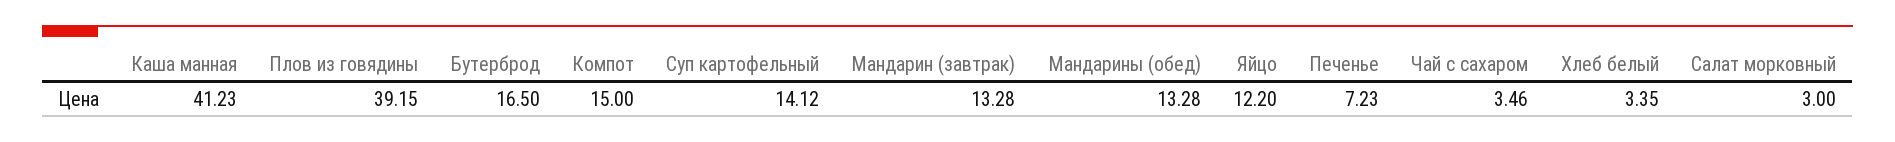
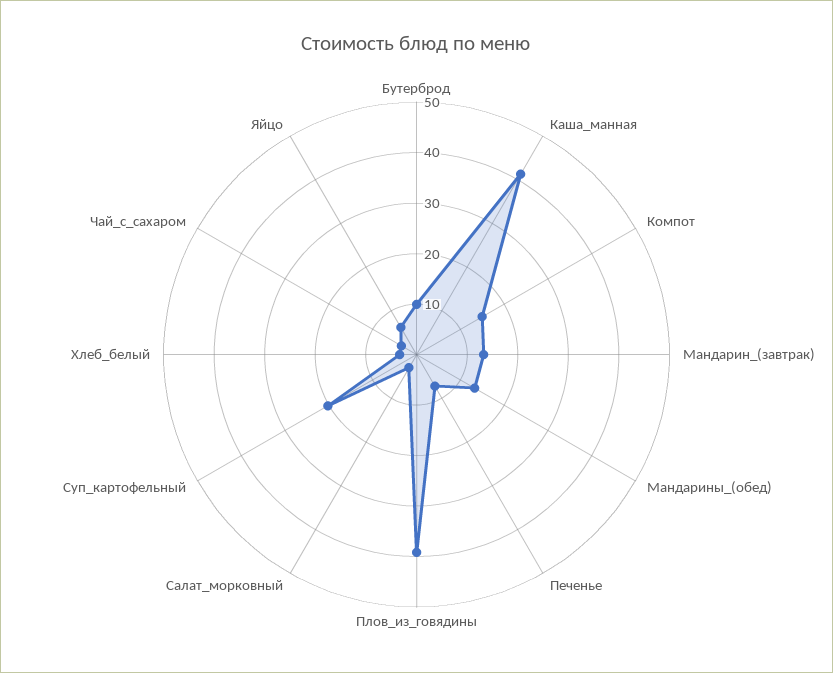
Бутерброд: 16.5 -> 10
Суп картофельный: 14.12 -> 20
Яйцо: 12.2 -> 6

